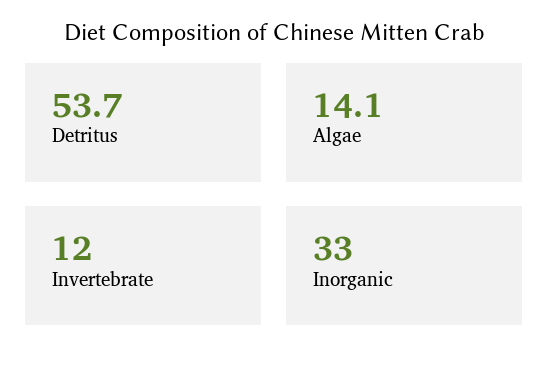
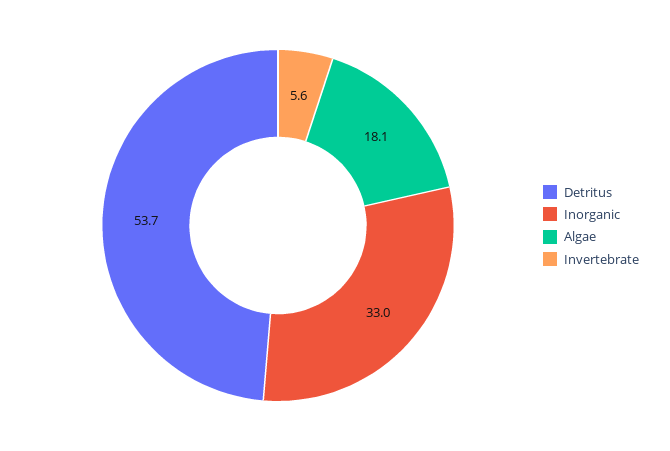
Algae: 14.1 -> 18.1
Invertebrate: 12 -> 5.6

